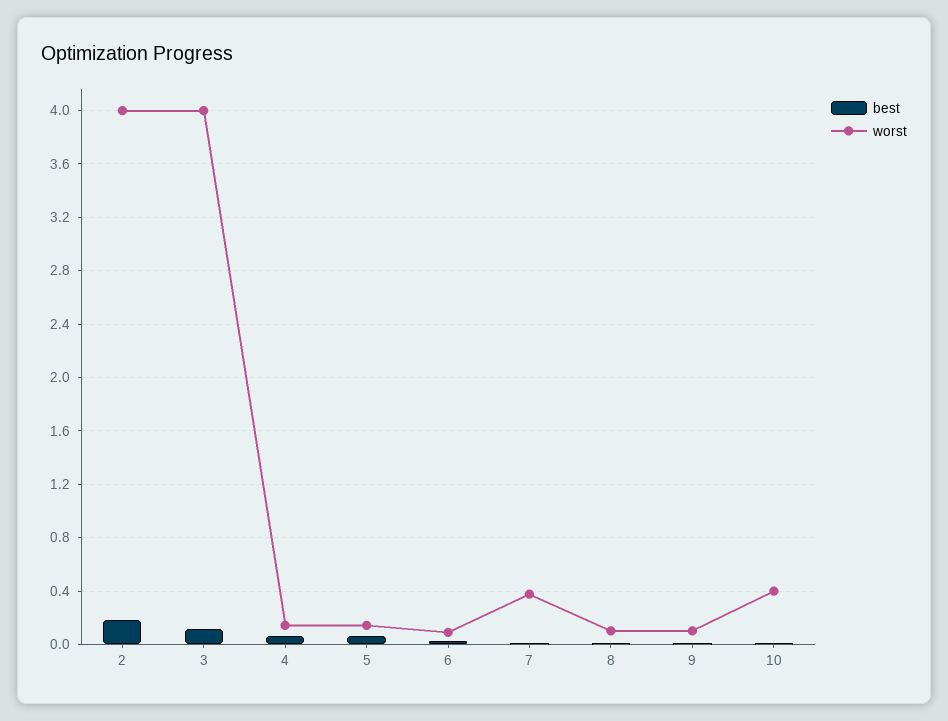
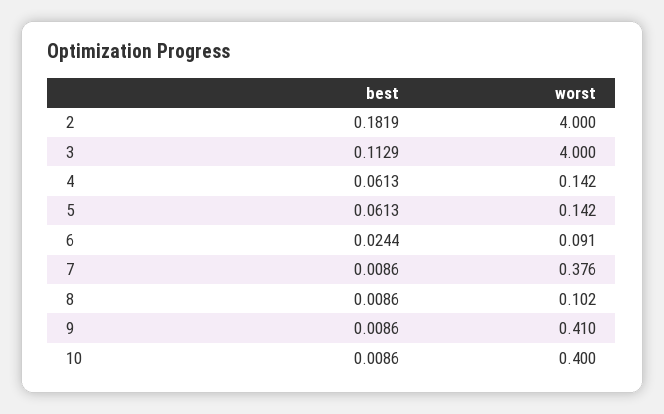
worst, 9: 0.1 -> 0.41

